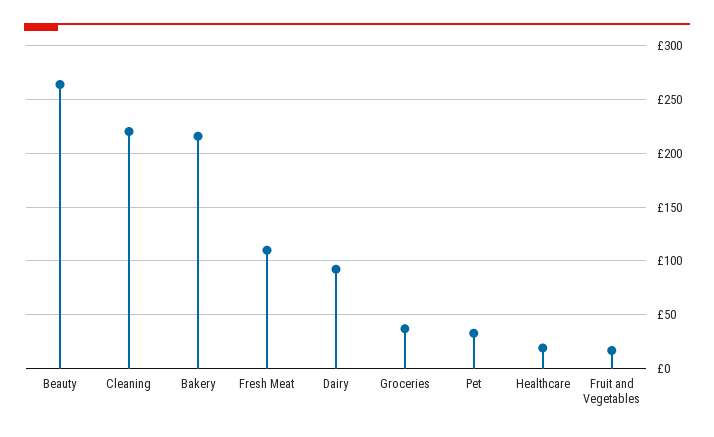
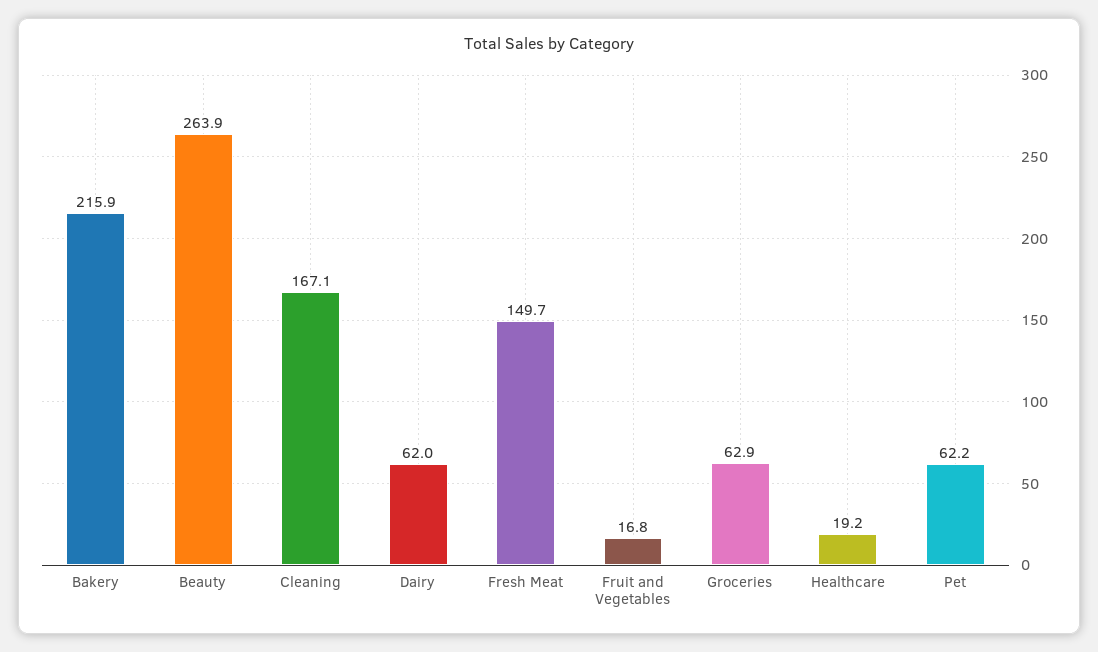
Cleaning: 220 -> 167.1
Fresh Meat: 110 -> 149.7
Dairy: 90 -> 62
Groceries: 40 -> 62.9
Pet: 30 -> 62.2

